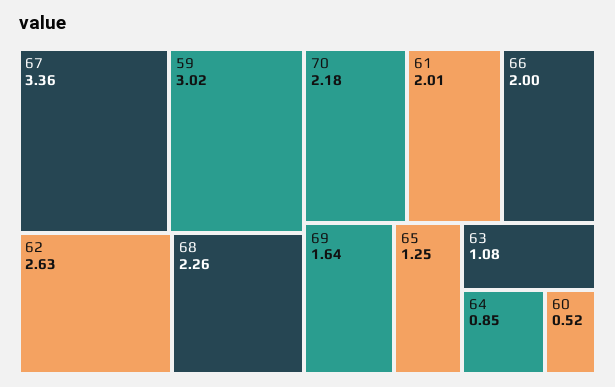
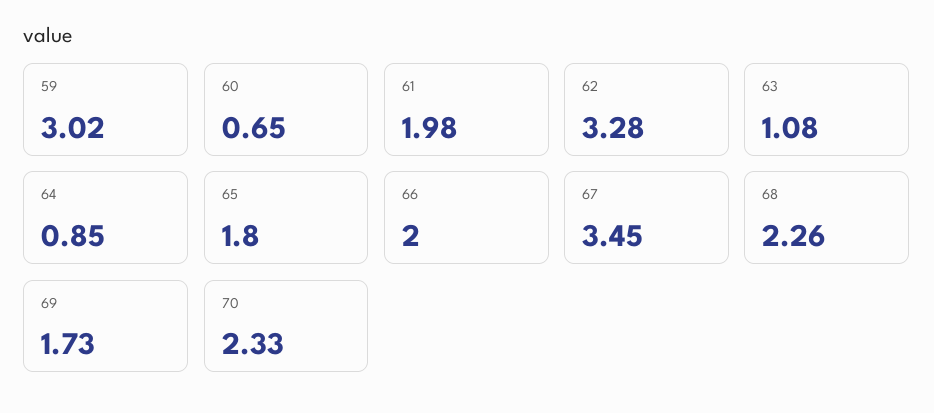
67: 3.36 -> 3.45
62: 2.63 -> 3.28
70: 2.18 -> 2.33
61: 2.01 -> 1.98
69: 1.64 -> 1.73
65: 1.25 -> 1.8
60: 0.52 -> 0.65

